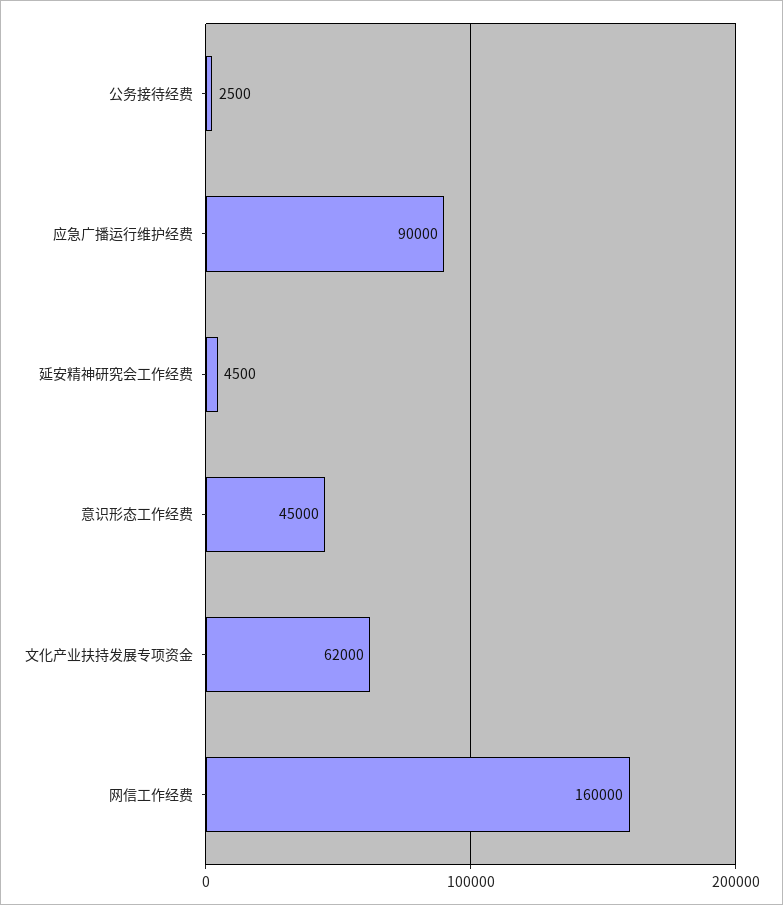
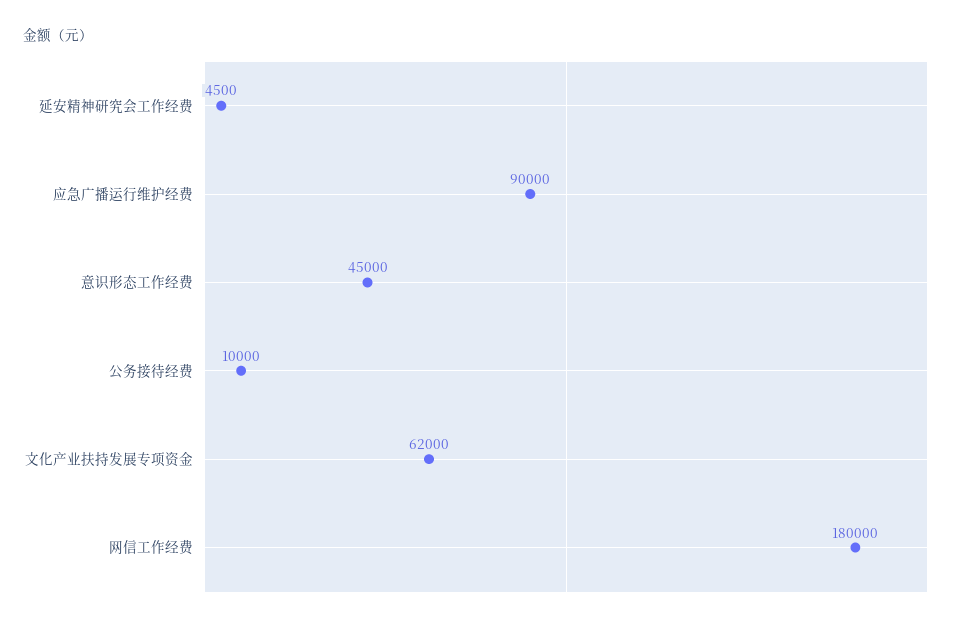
公务接待经费: 2500 -> 10000
网信工作经费: 160000 -> 180000

